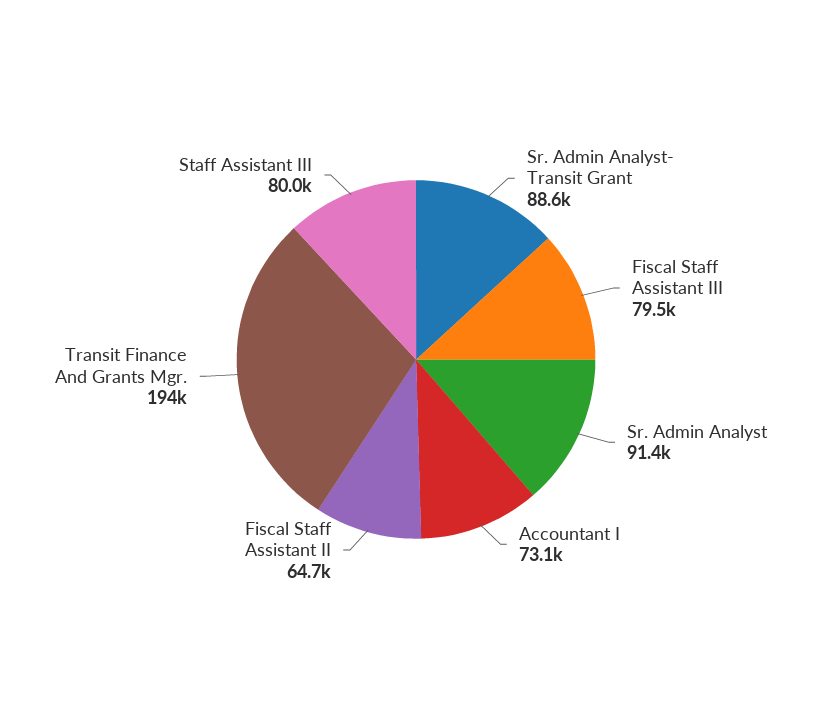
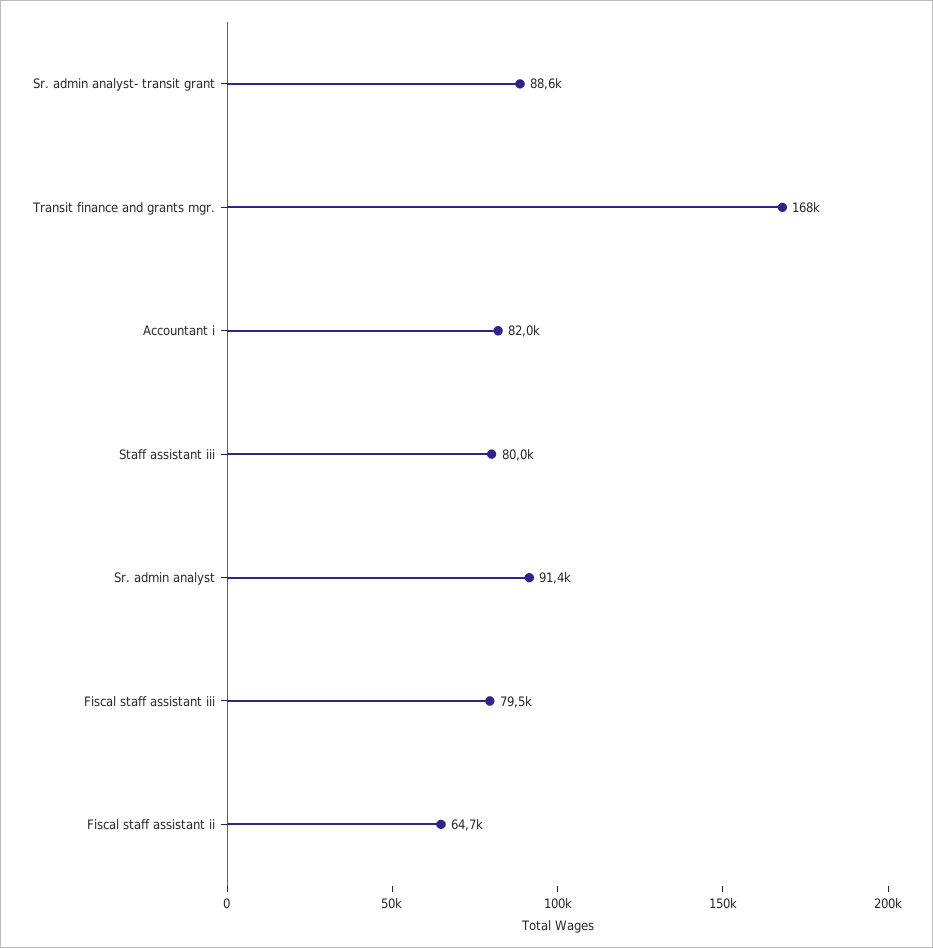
Accountant I: 73100 -> 82000
Transit Finance And Grants Mgr.: 194000 -> 168000

